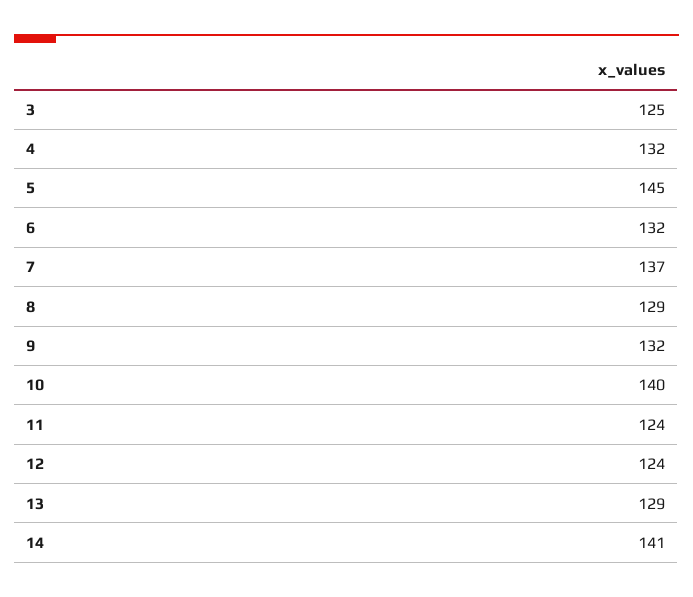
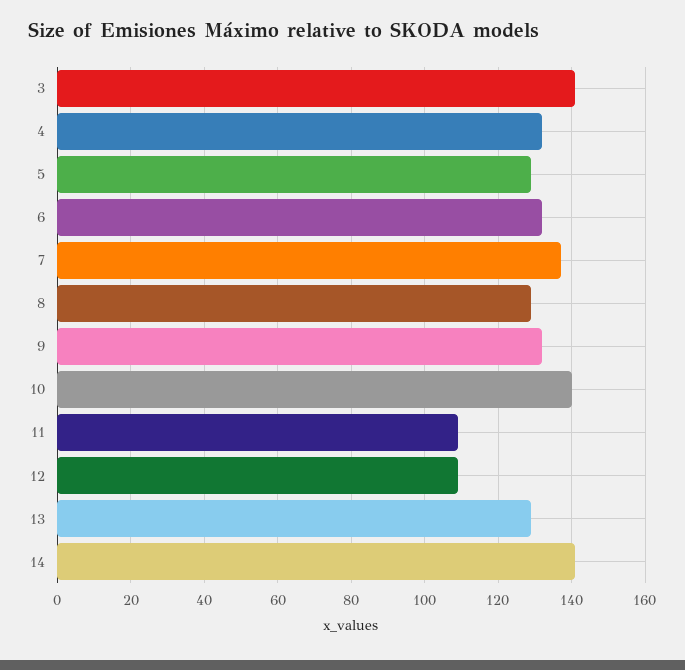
3: 125 -> 140
5: 145 -> 130
11: 124 -> 110
12: 124 -> 110

